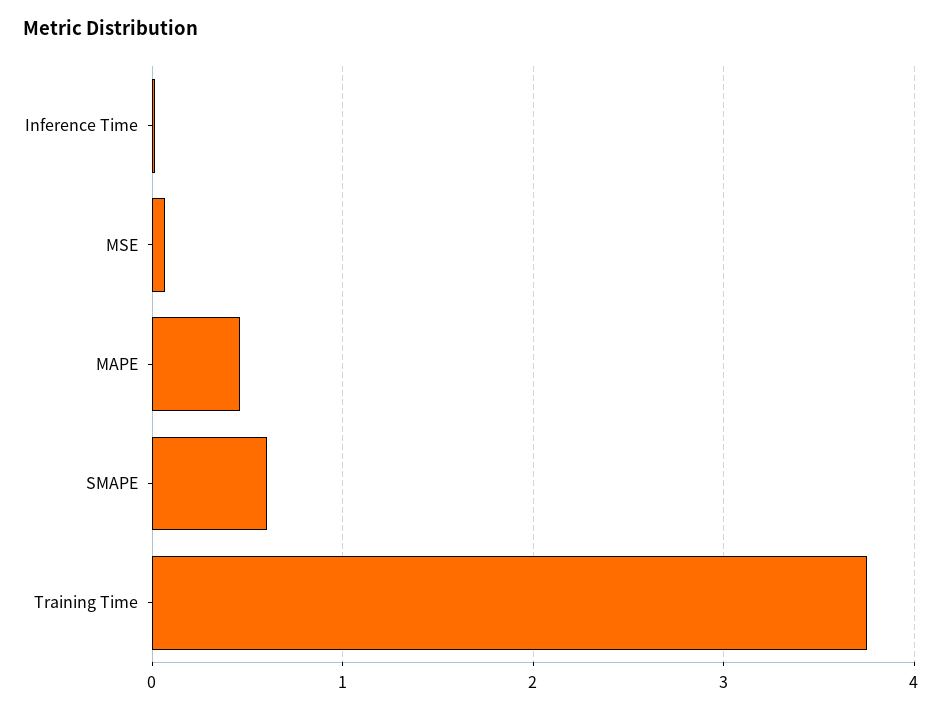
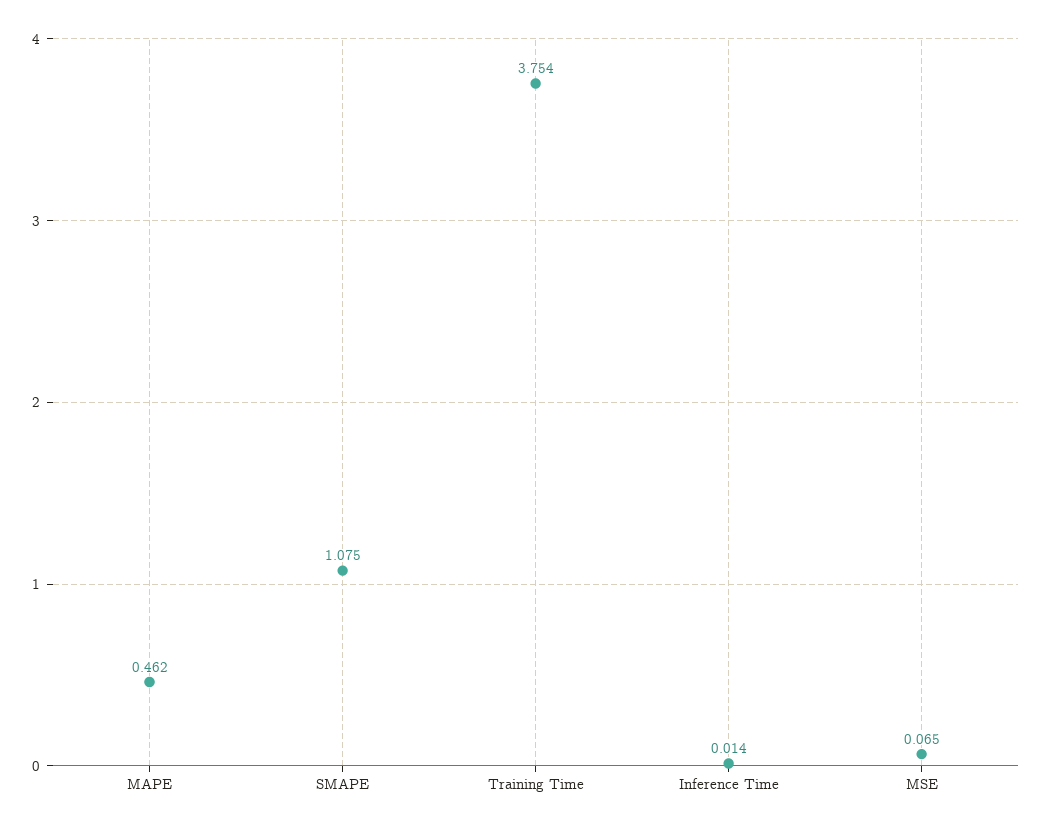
SMAPE: 0.6 -> 1.075

